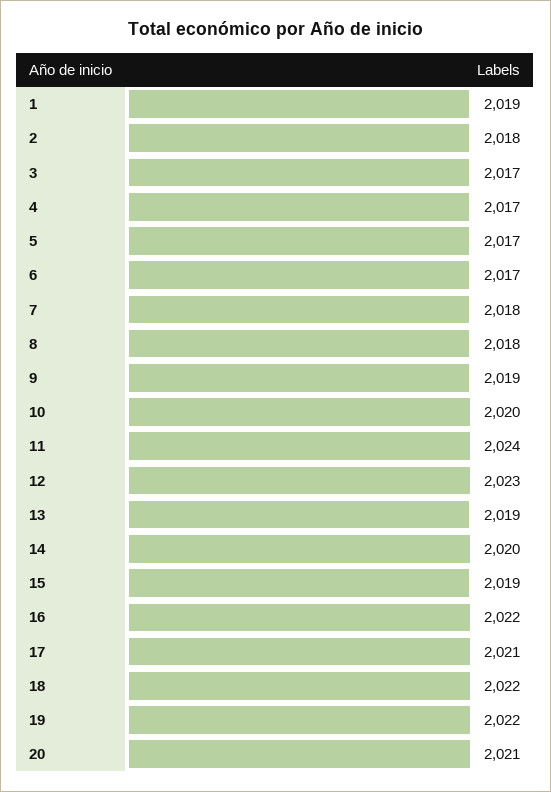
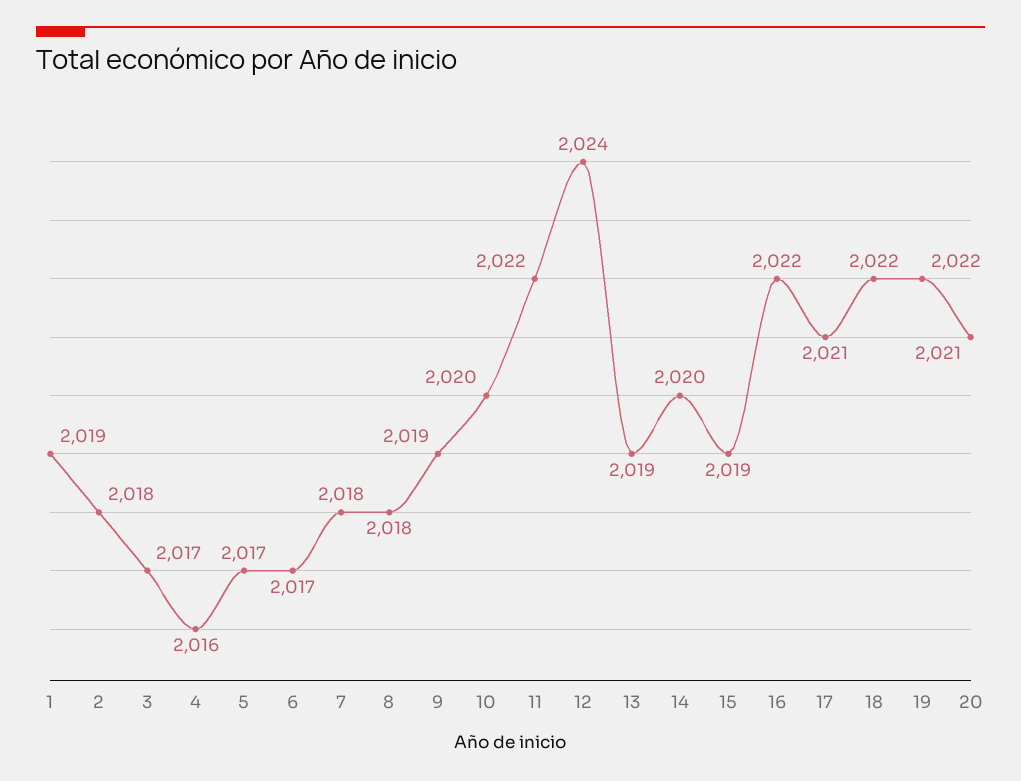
4: 2017 -> 2016
11: 2024 -> 2022
12: 2023 -> 2024

